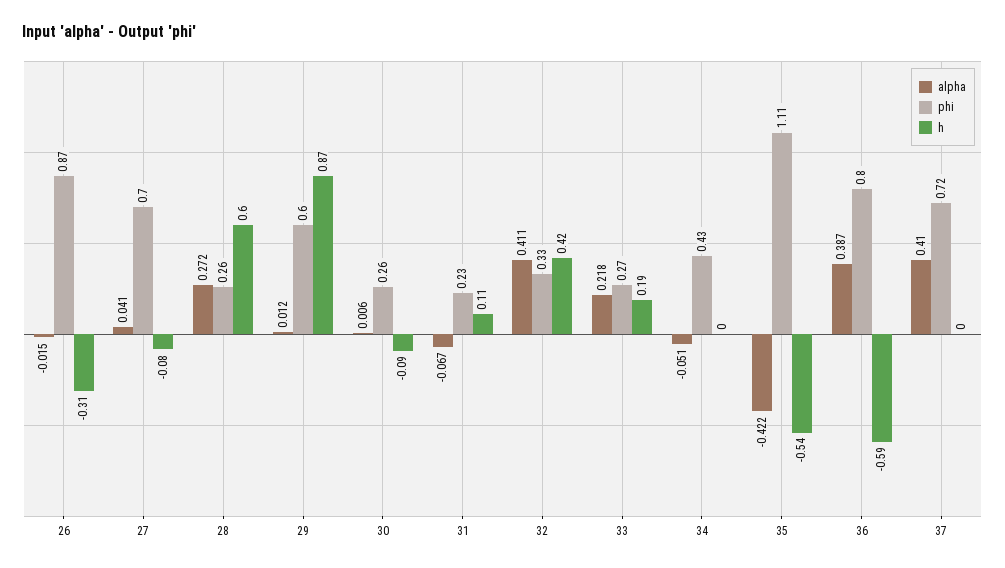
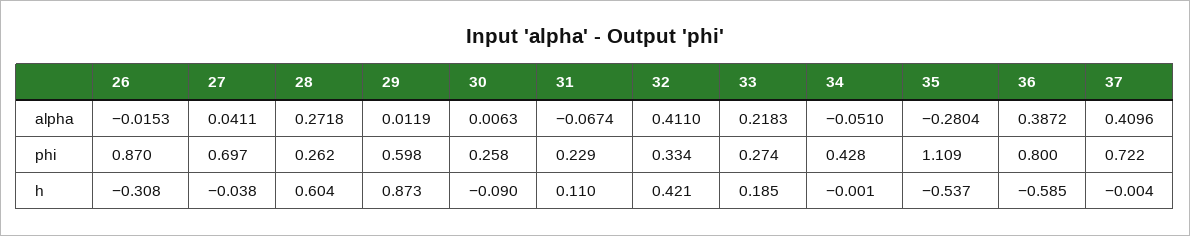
h, 27: -0.08 -> -0.038
alpha, 35: -0.422 -> -0.2804

